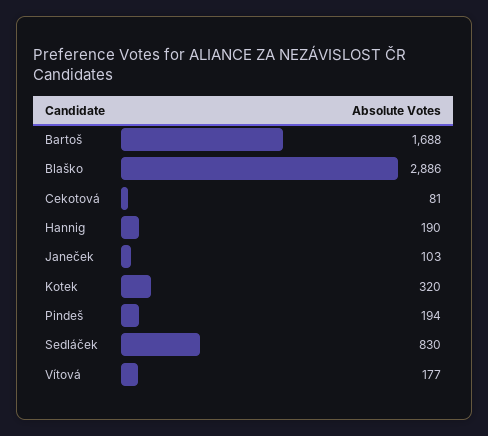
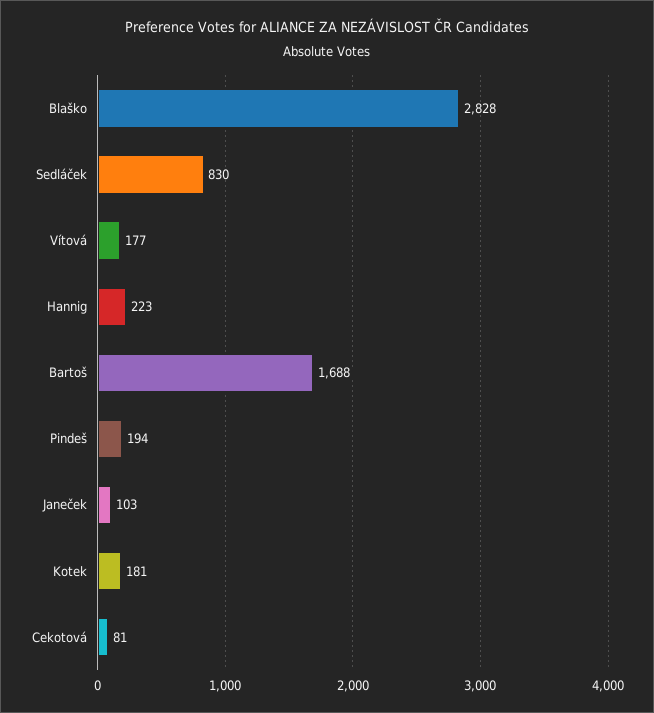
Blaško: 2886 -> 2828
Hannig: 190 -> 223
Kotek: 320 -> 181

